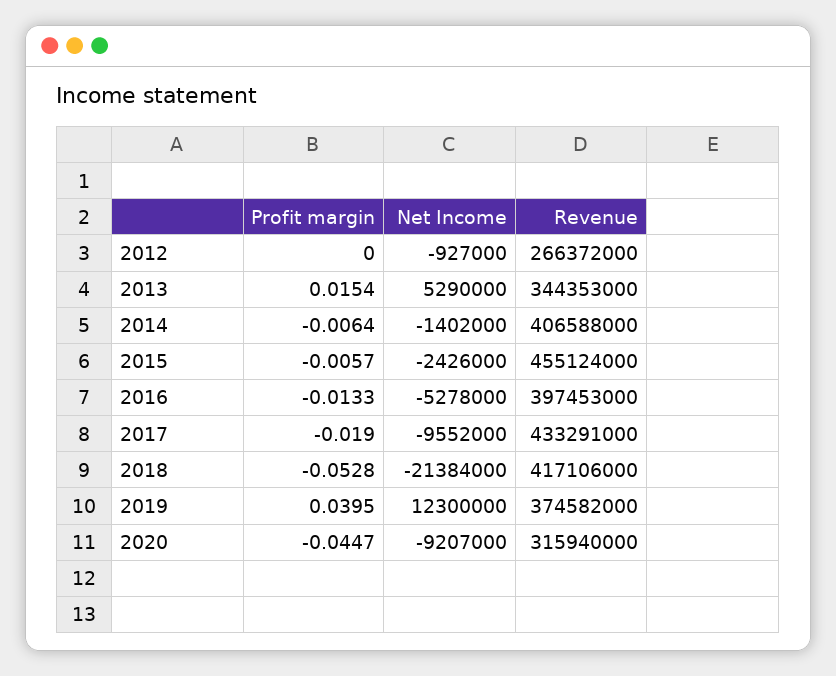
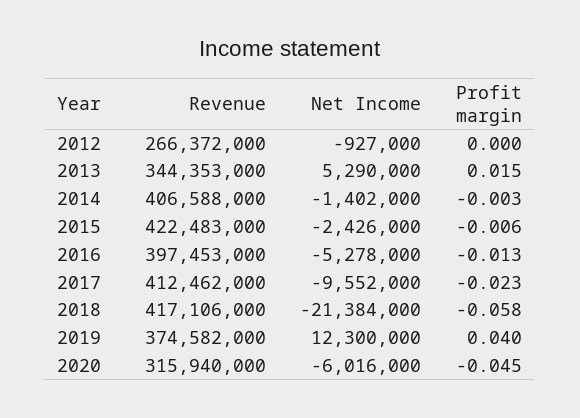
Profit margin, 2014: -0.0064 -> -0.003
Revenue, 2015: 455124000 -> 422483000
Profit margin, 2017: -0.019 -> -0.023
Revenue, 2017: 433291000 -> 412462000
Profit margin, 2018: -0.0528 -> -0.058
Net Income, 2020: -9207000 -> -6016000

